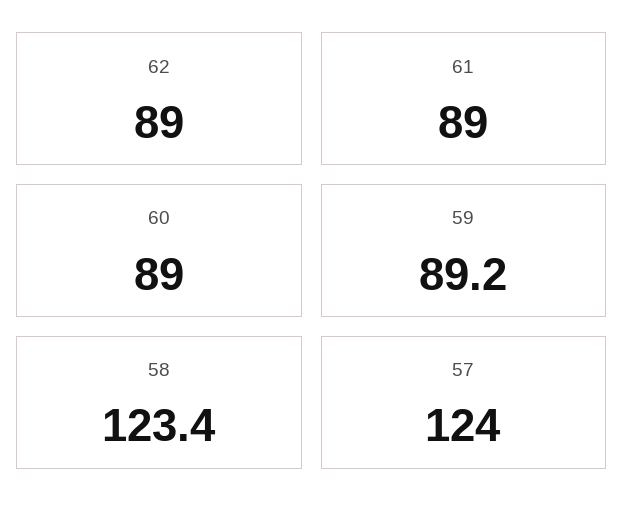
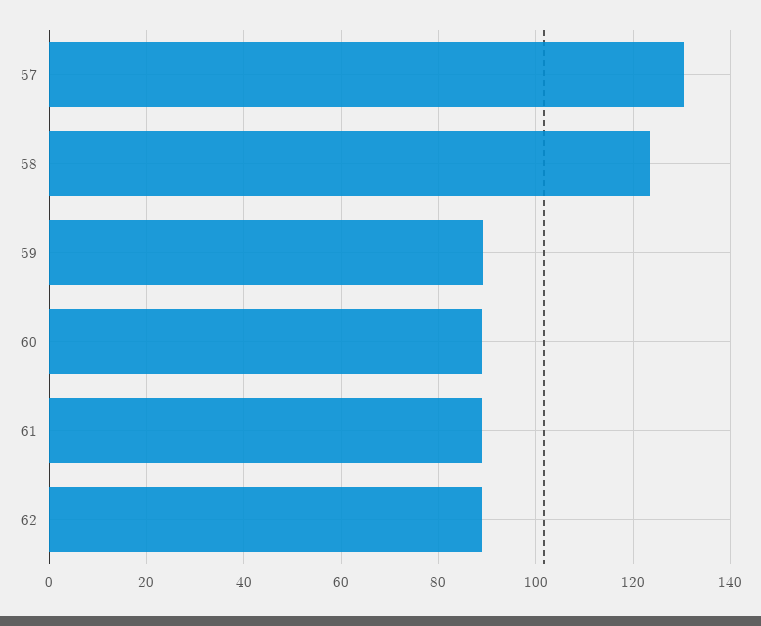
57: 124 -> 130

